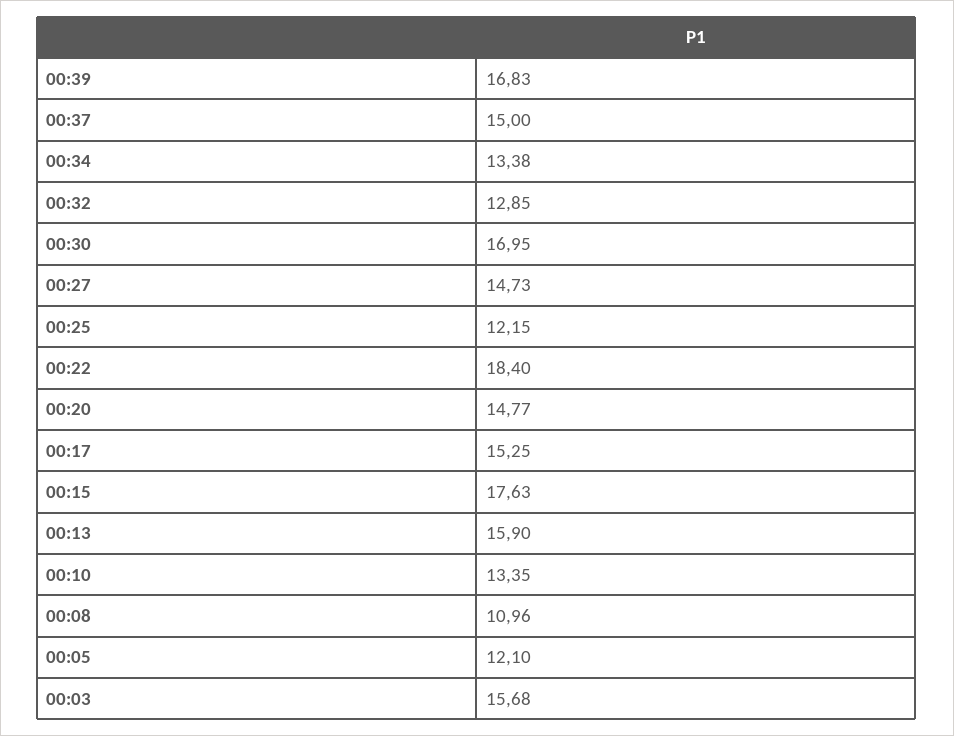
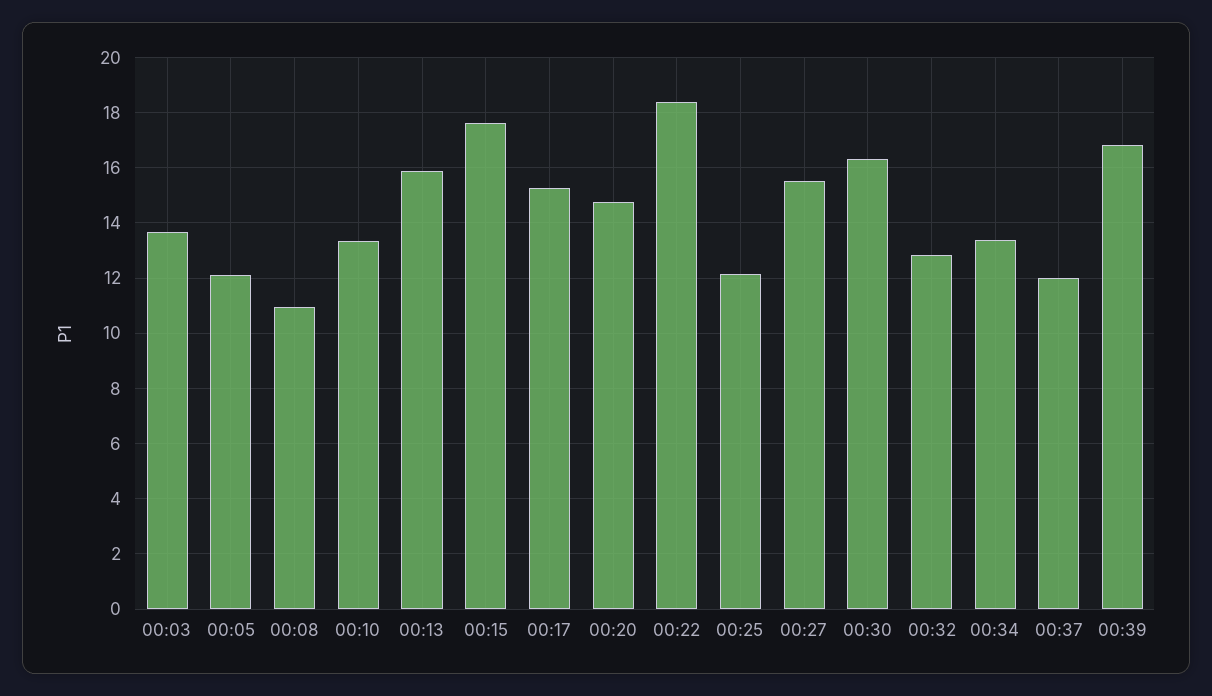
00:37: 15 -> 12
00:30: 16.95 -> 16.25
00:27: 14.73 -> 15.5
00:03: 15.68 -> 13.75

